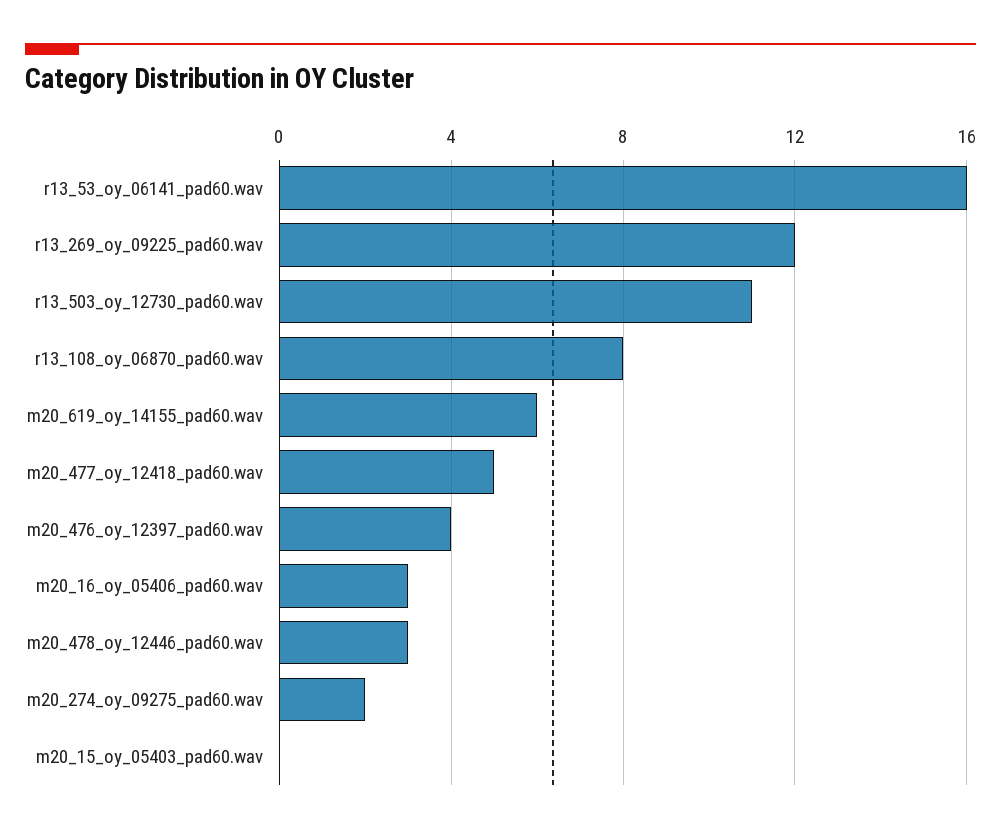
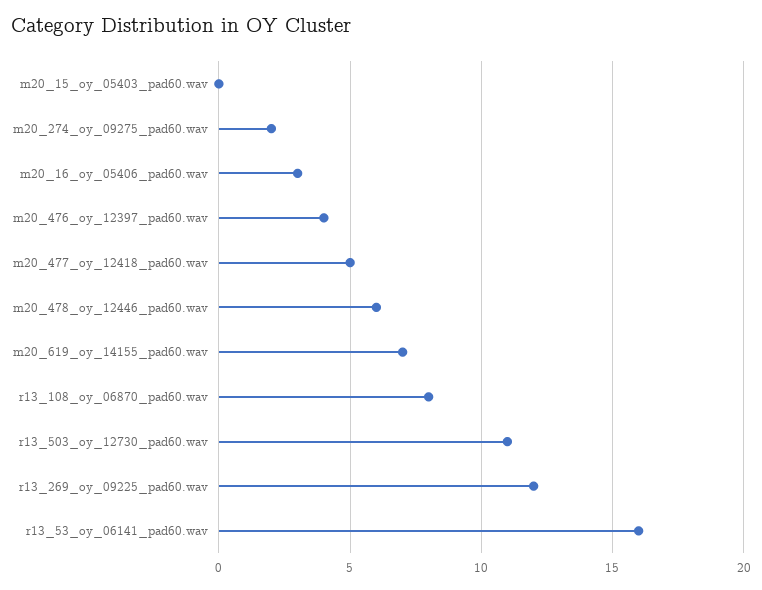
m20_619_oy_14155_pad60.wav: 6 -> 7
m20_478_oy_12446_pad60.wav: 3 -> 6

